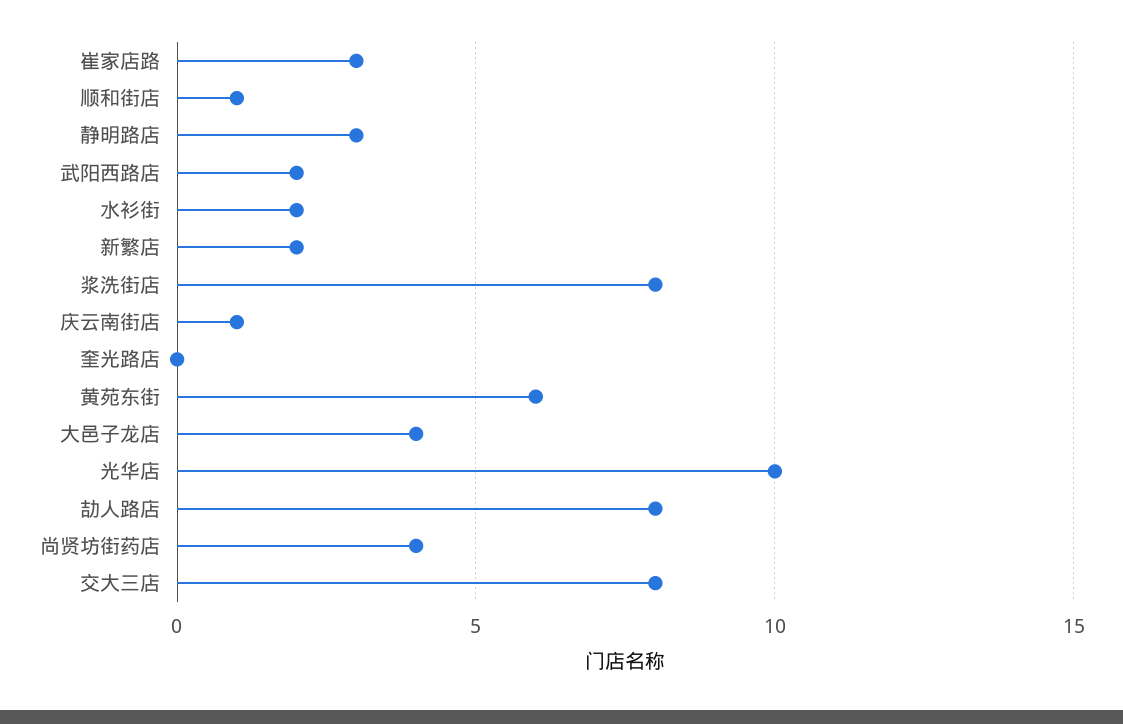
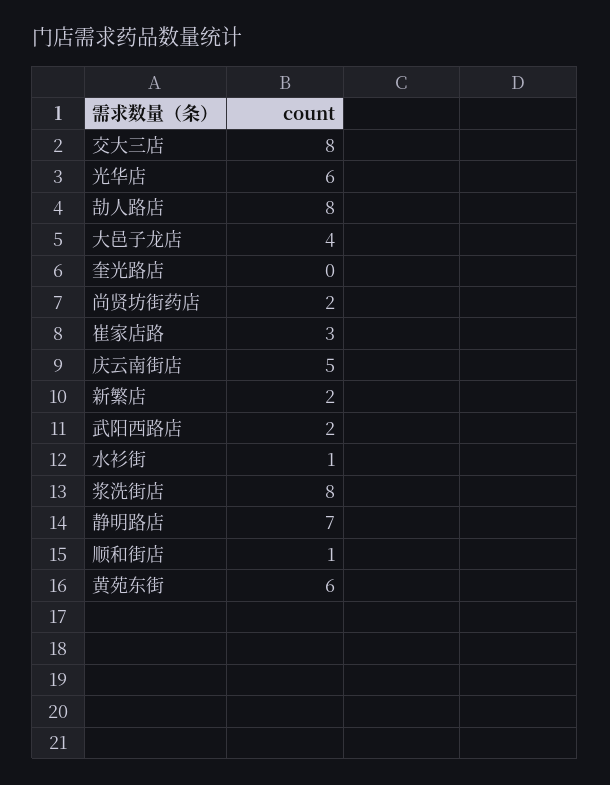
静明路店: 3 -> 7
水衫街: 2 -> 1
庆云南街店: 1 -> 5
光华店: 10 -> 6
尚贤坊街药店: 4 -> 2

